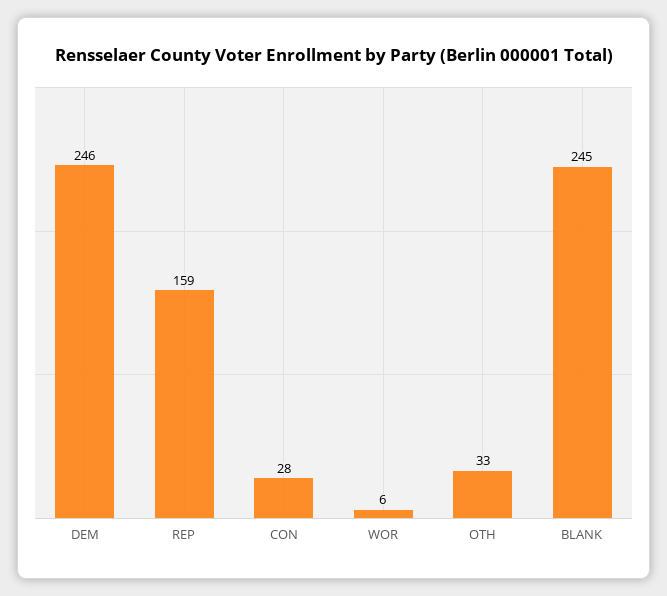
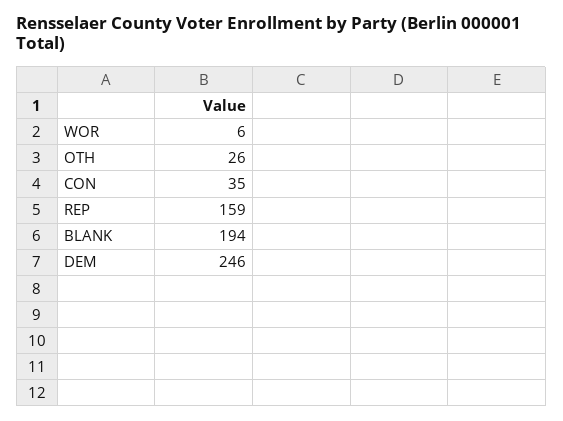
CON: 28 -> 35
OTH: 33 -> 26
BLANK: 245 -> 194

